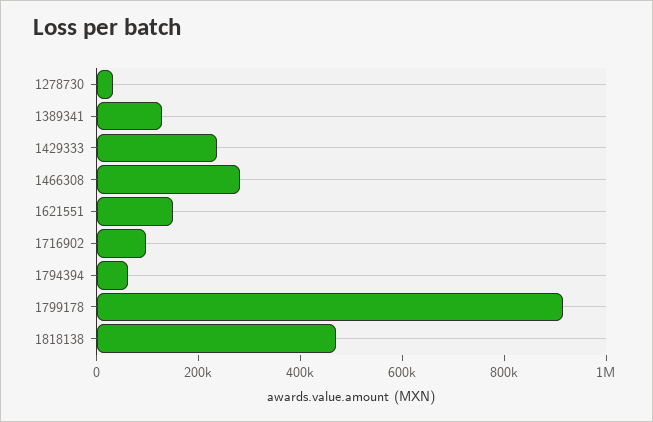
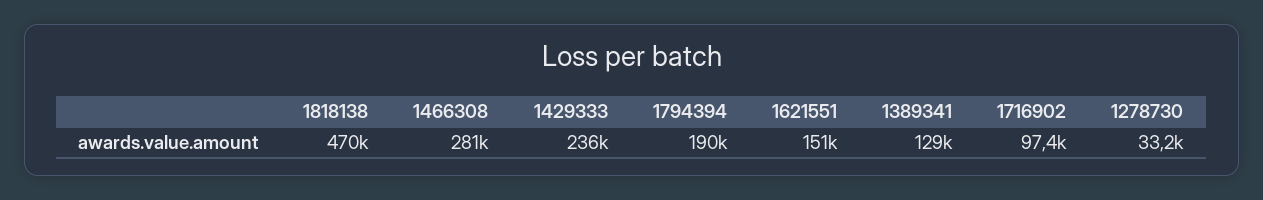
1794394: 50000 -> 190000
1799178: 900000 -> none

